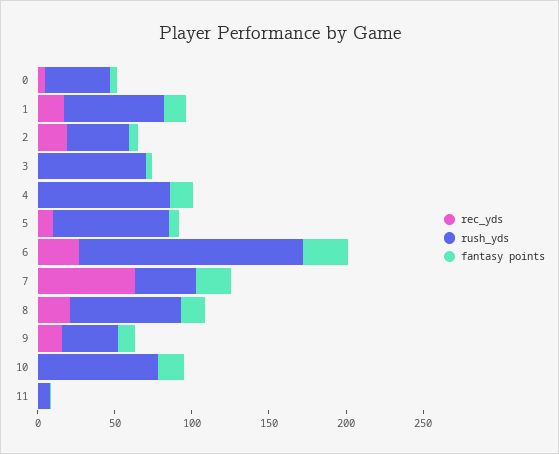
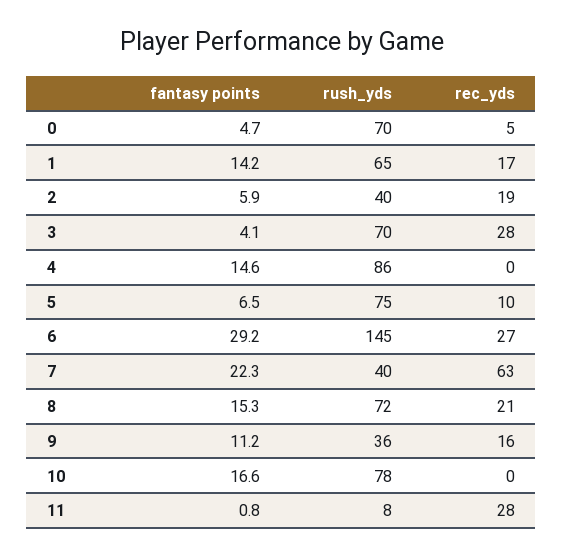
rush_yds, 0: 40 -> 70
rec_yds, 3: 0 -> 28
rec_yds, 11: 0 -> 28

